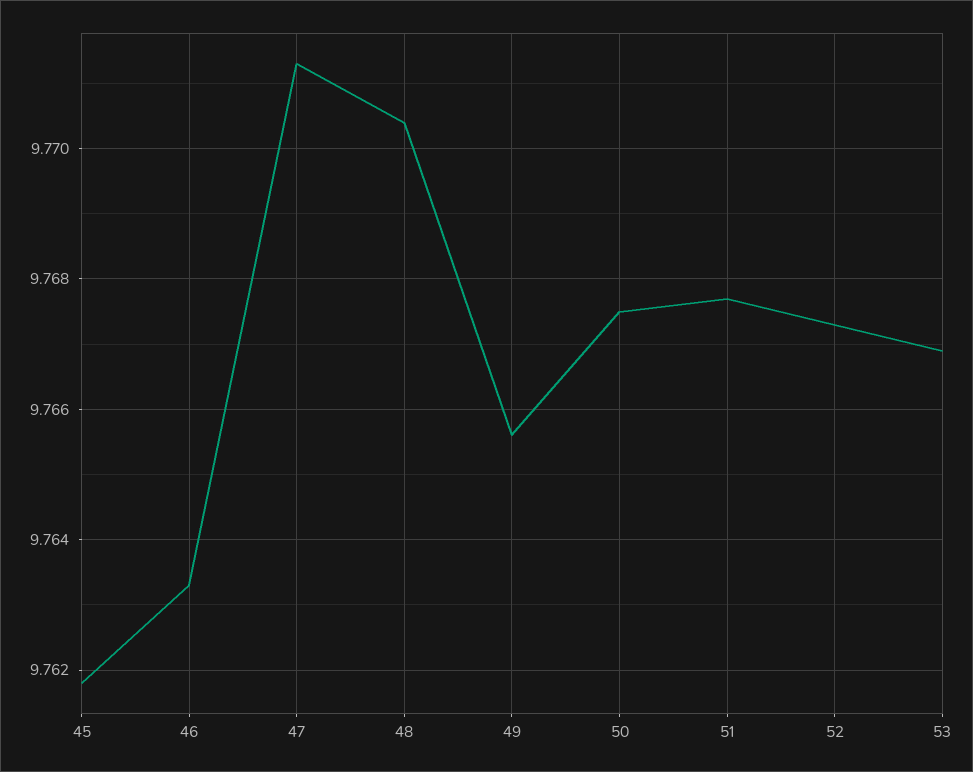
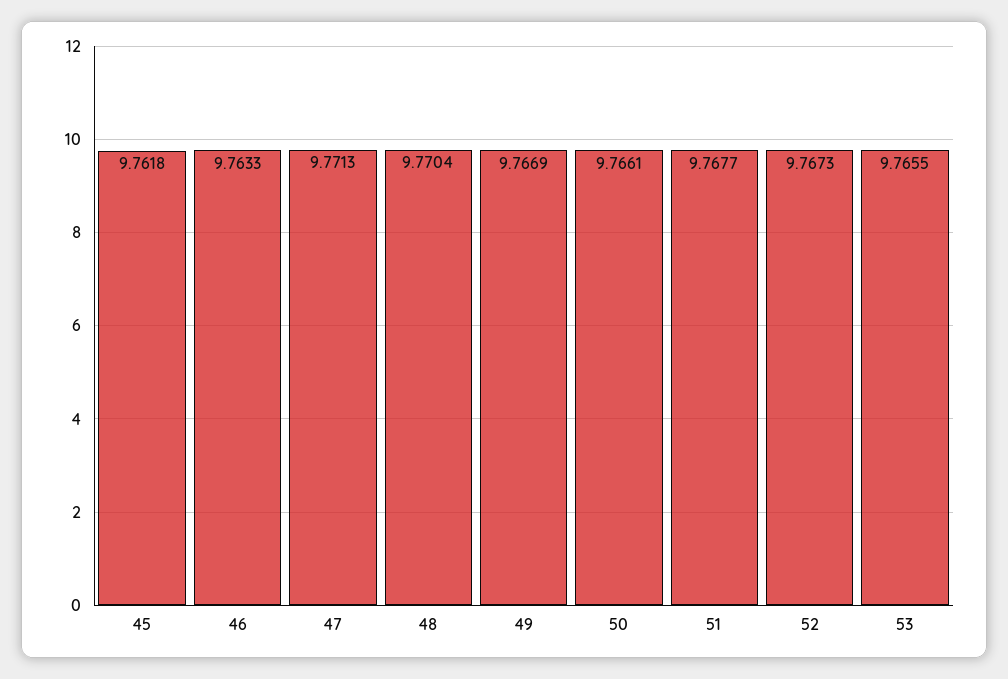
49: 9.7655 -> 9.7669
50: 9.7675 -> 9.7661
53: 9.767 -> 9.7655

